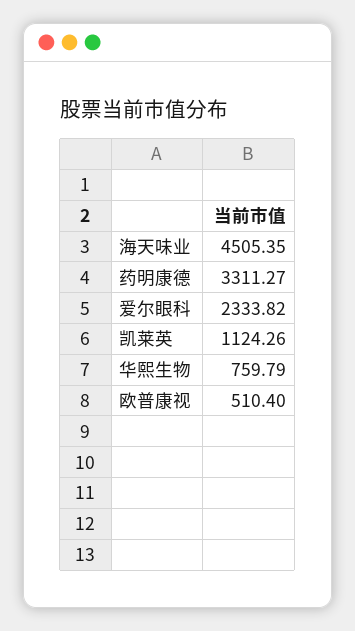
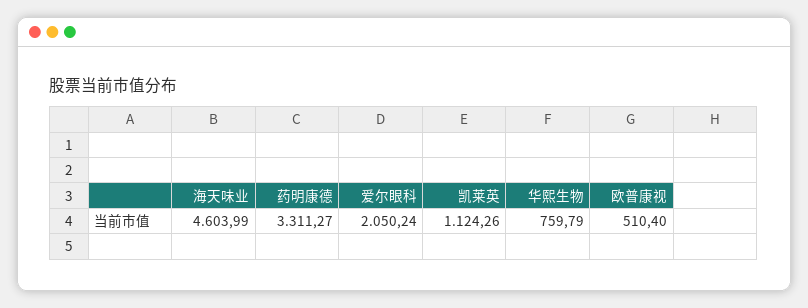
海天味业: 4505.35 -> 4603.99
爱尔眼科: 2333.82 -> 2050.24

